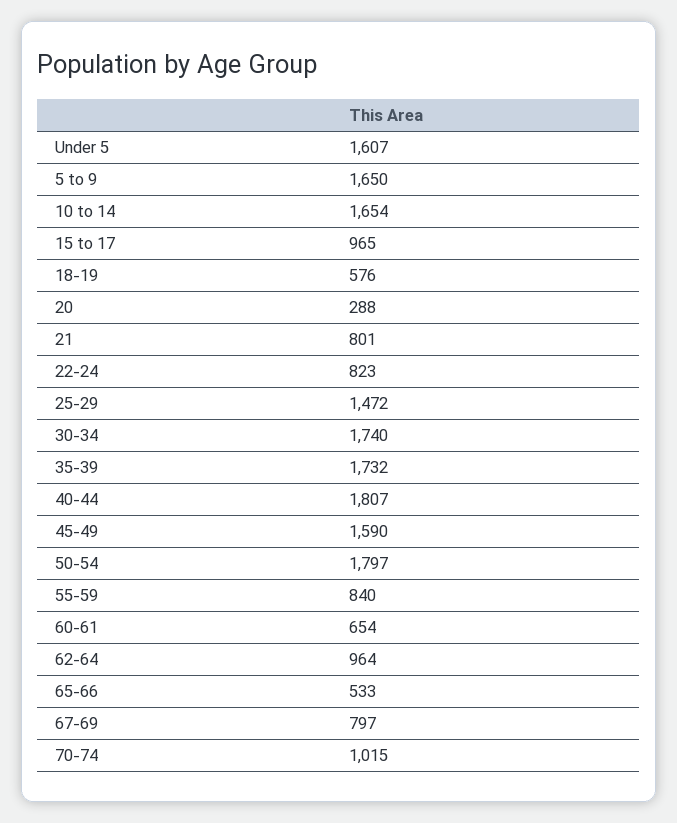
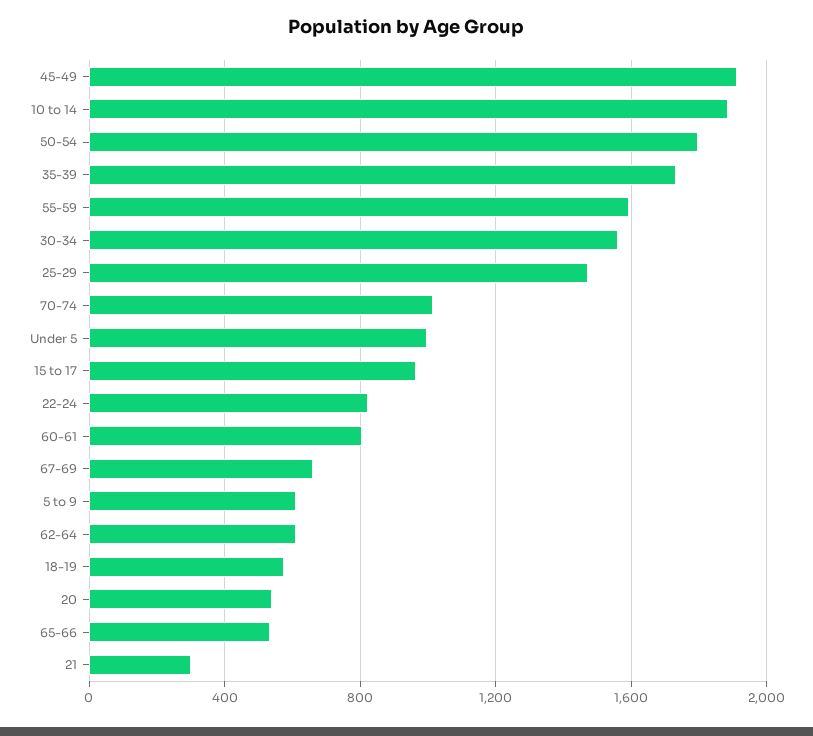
Under 5: 1607 -> 1000
5 to 9: 1650 -> 600
10 to 14: 1654 -> 1900
20: 288 -> 550
21: 801 -> 300
30-34: 1740 -> 1550
40-44: 1807 -> none
45-49: 1590 -> 1900
55-59: 840 -> 1600
60-61: 654 -> 800
62-64: 964 -> 600
67-69: 797 -> 650

